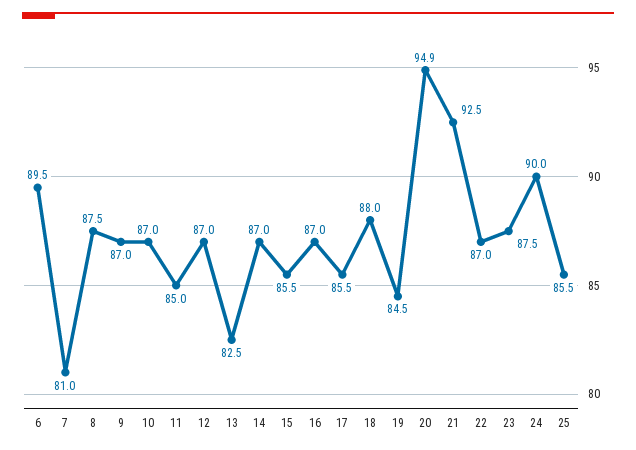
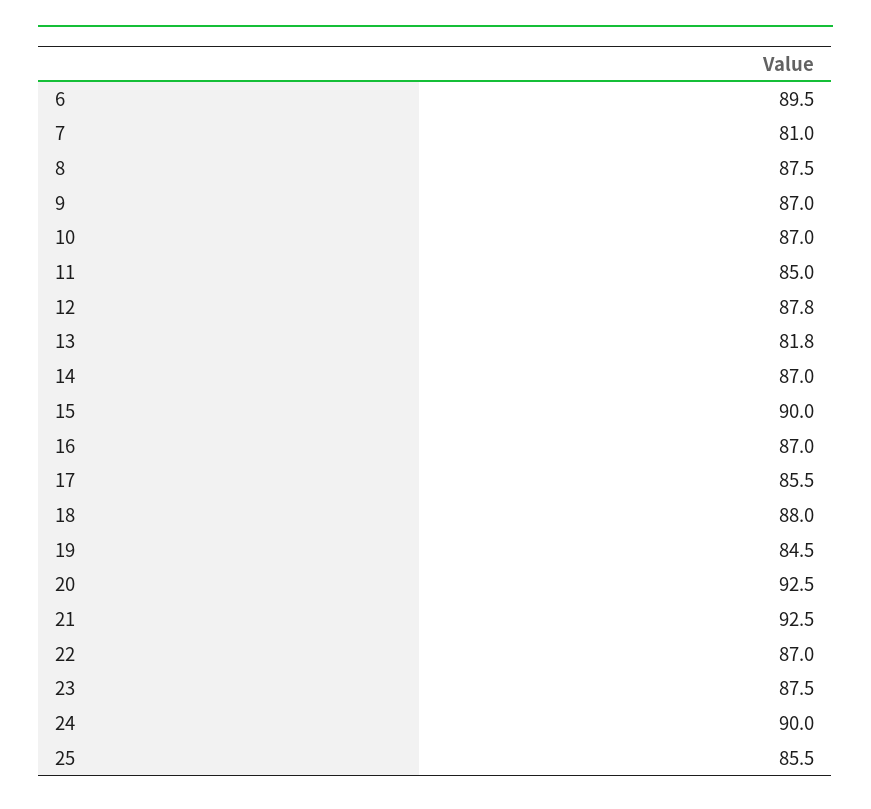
12: 87 -> 87.8
13: 82.5 -> 81.8
15: 85.5 -> 90
20: 94.9 -> 92.5

